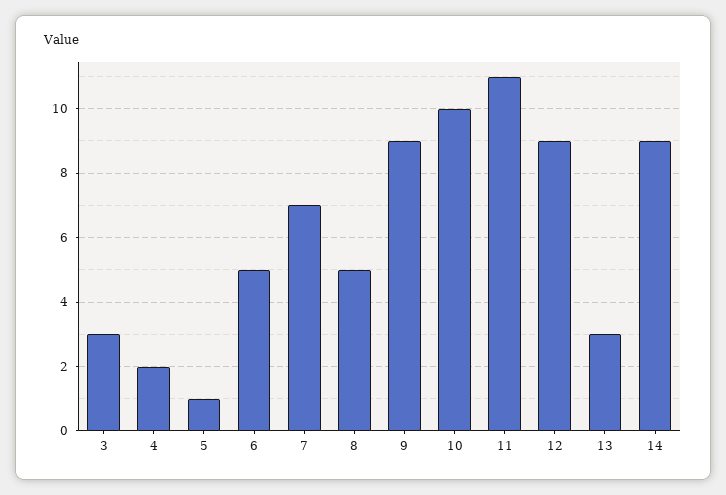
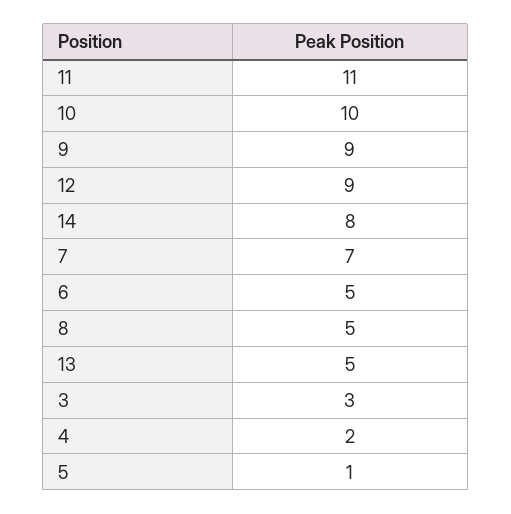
13: 3 -> 5
14: 9 -> 8

